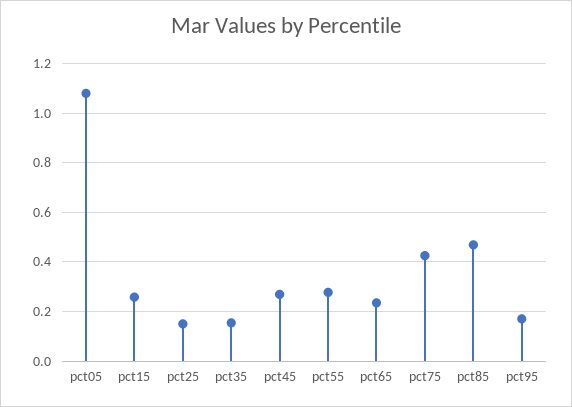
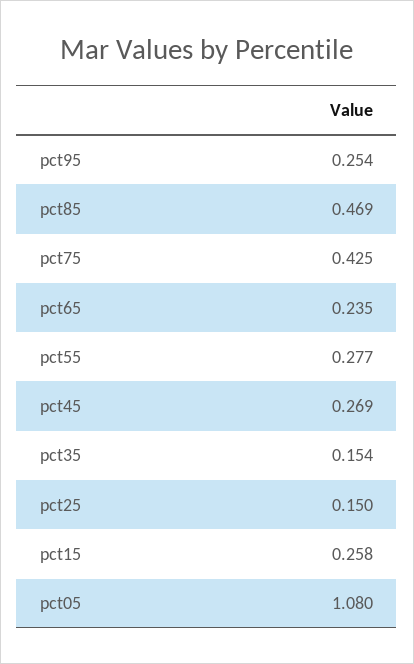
pct95: 0.175 -> 0.254

